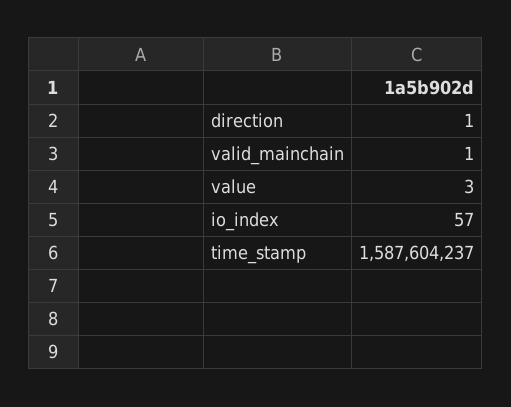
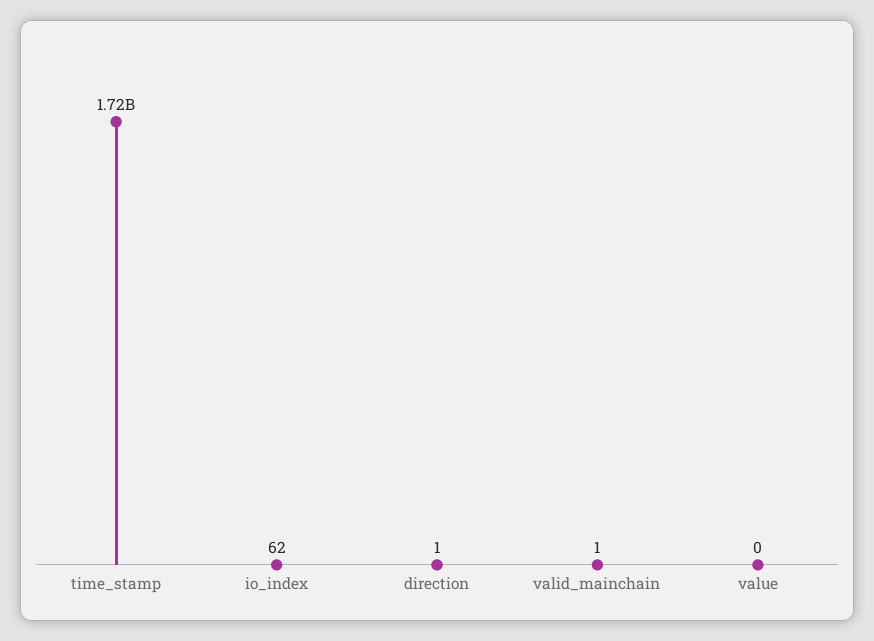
value: 3 -> 0
io_index: 57 -> 62
time_stamp: 1587604237 -> 1720000000

